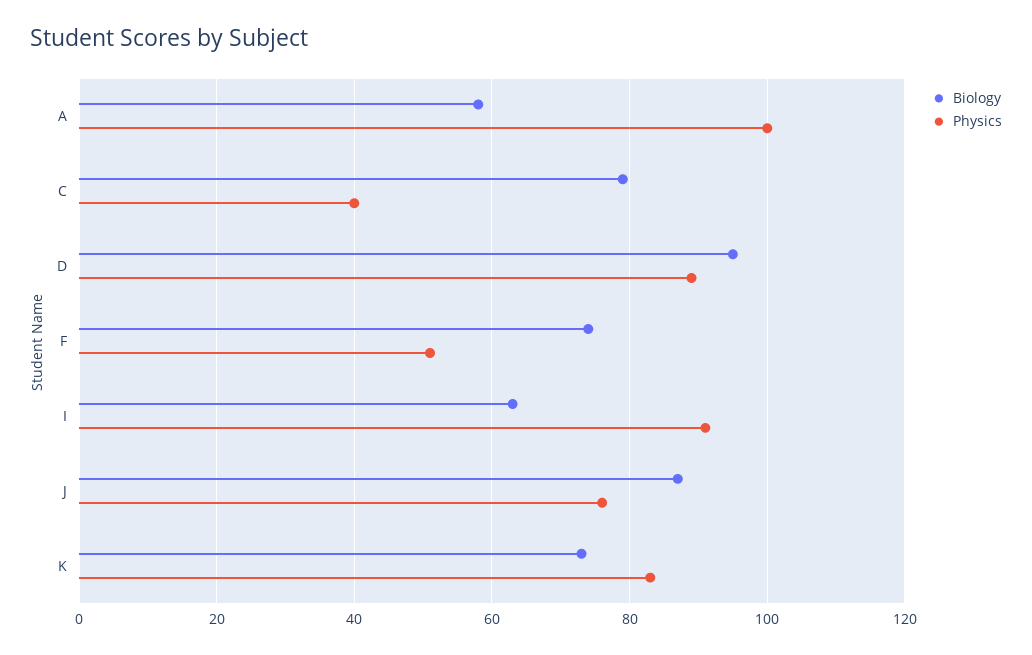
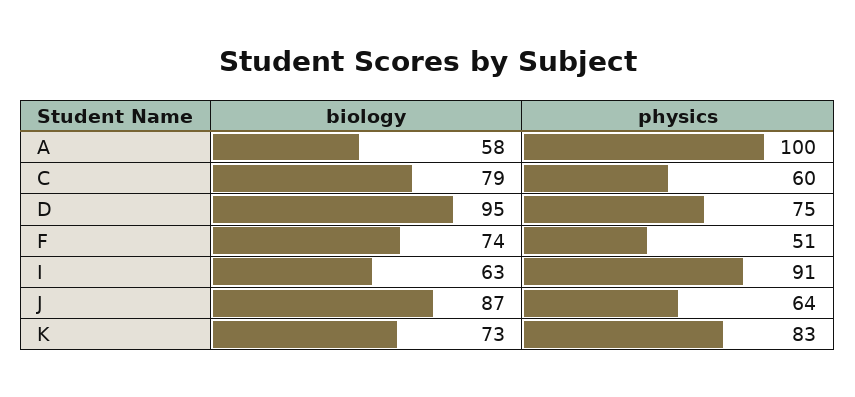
Physics, C: 40 -> 60
Physics, D: 90 -> 75
Physics, J: 75 -> 64

